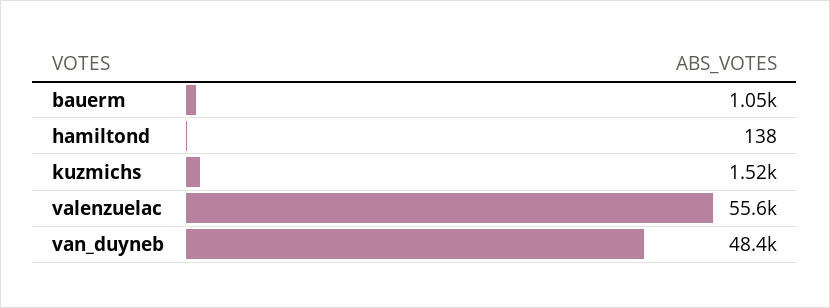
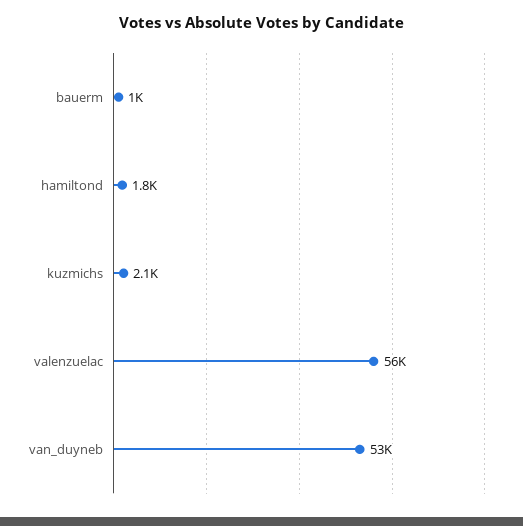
hamiltond: 138 -> 1800
kuzmichs: 1520 -> 2100
van_duyneb: 48400 -> 53000

